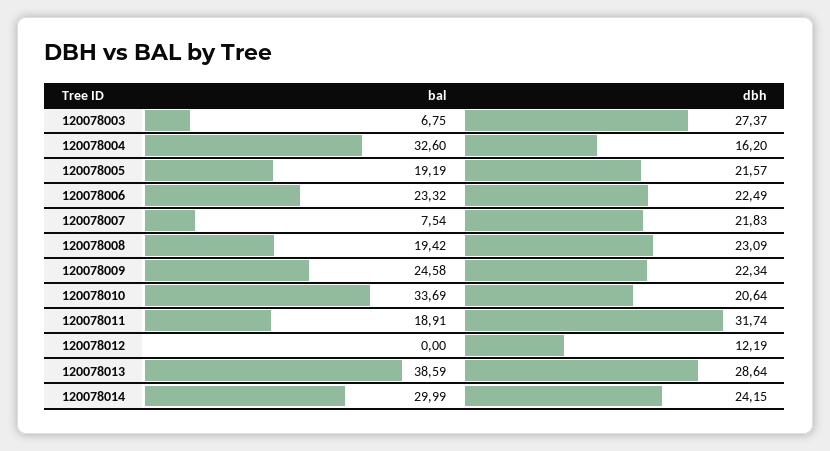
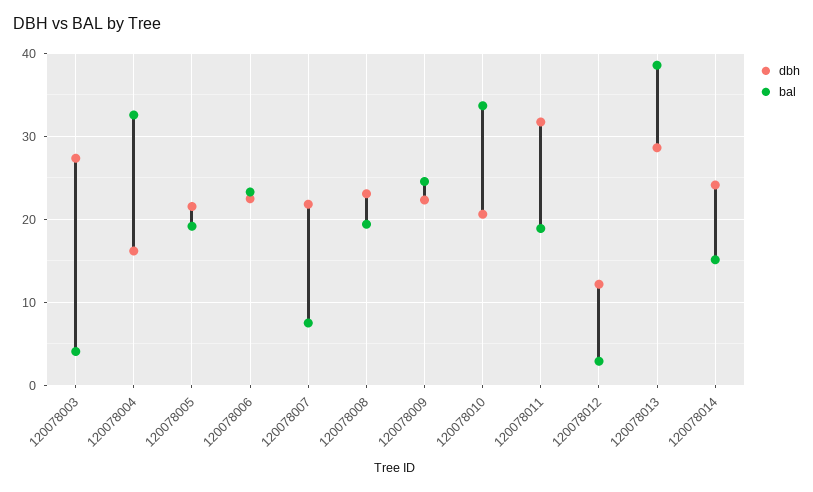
bal, 120078003: 6.75 -> 4
bal, 120078012: 0 -> 3
bal, 120078014: 29.99 -> 15

